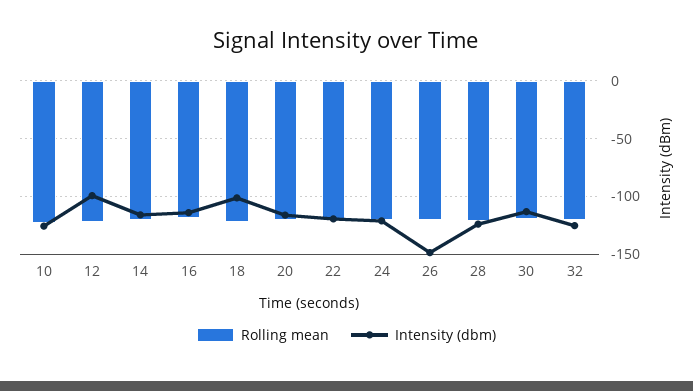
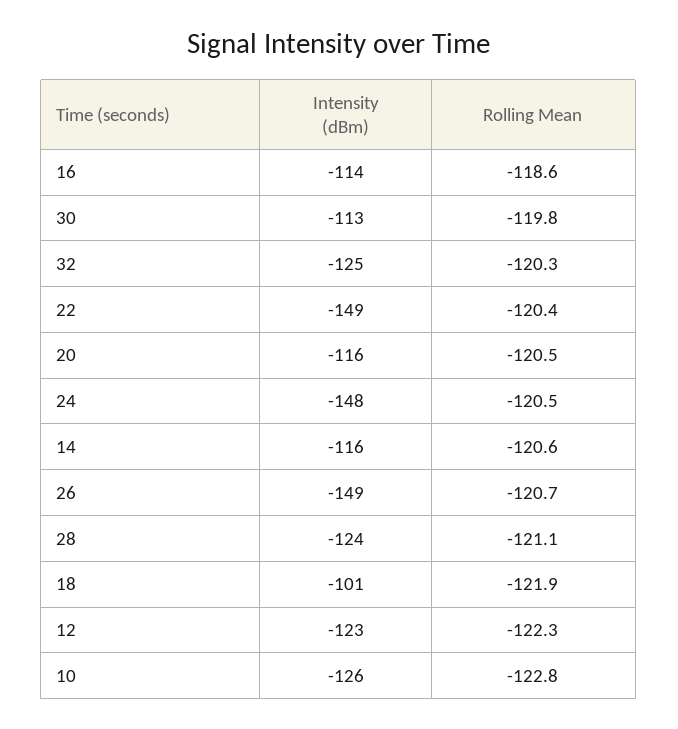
Intensity (dbm), 12: -100 -> -123
Intensity (dbm), 22: -120 -> -149
Intensity (dbm), 24: -120 -> -148

